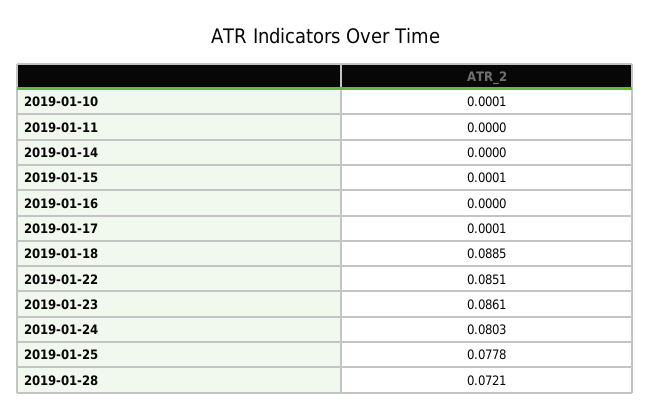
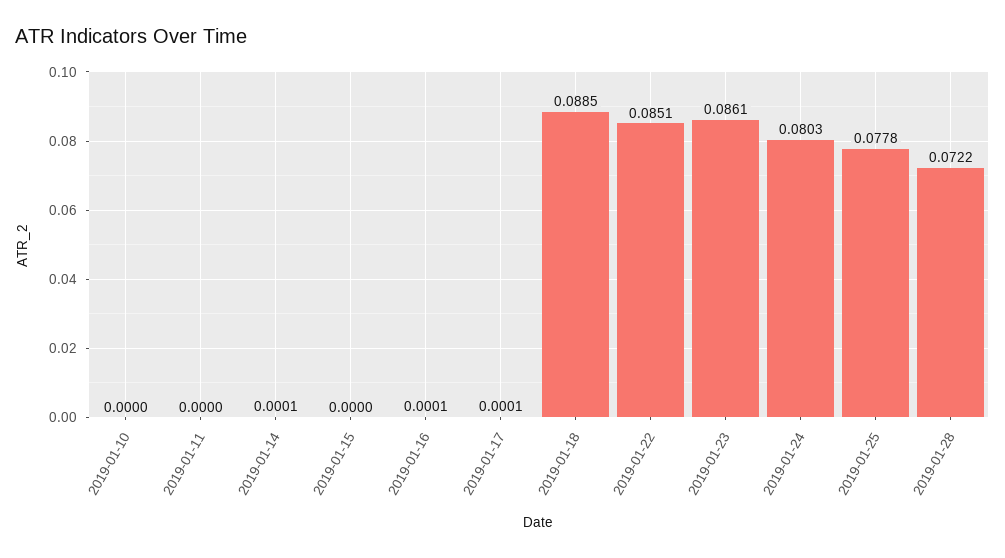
2019-01-10: 0.0001 -> 0
2019-01-14: 0 -> 0.0001
2019-01-15: 0.0001 -> 0
2019-01-16: 0 -> 0.0001
2019-01-28: 0.0721 -> 0.0722

